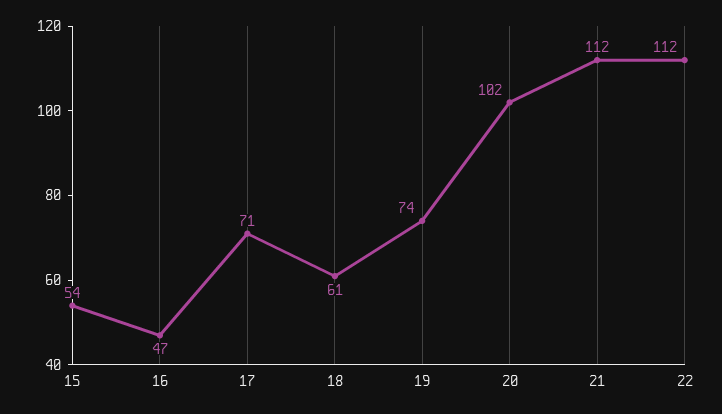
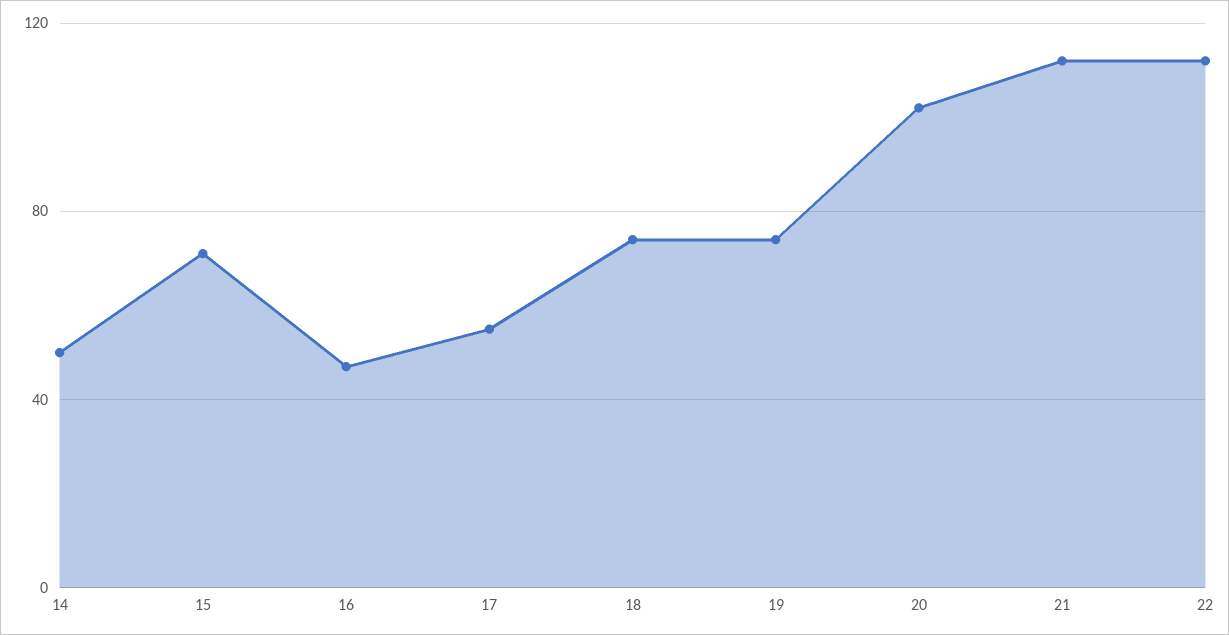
15: 54 -> 70
17: 71 -> 55
18: 61 -> 75
14: none -> 50

